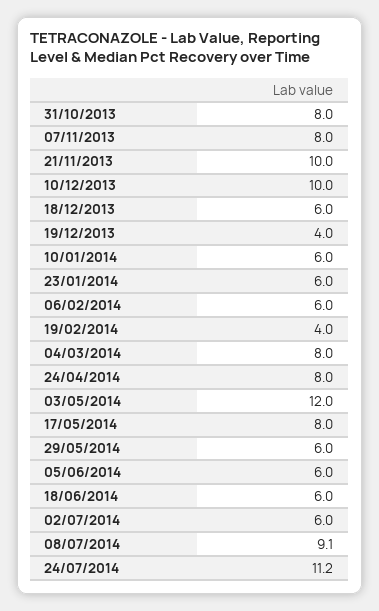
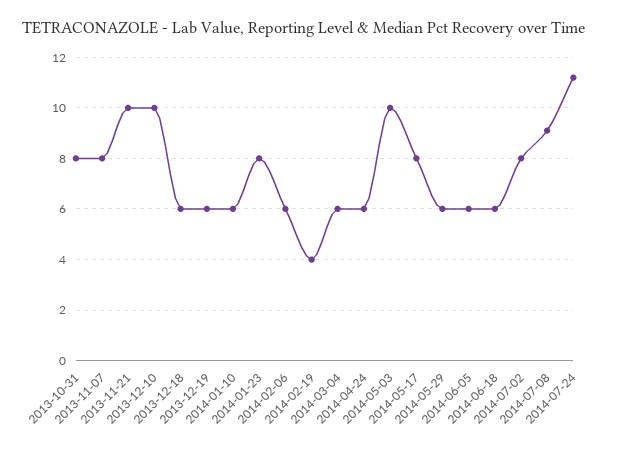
19/12/2013: 4 -> 6
23/01/2014: 6 -> 8
04/03/2014: 8 -> 6
24/04/2014: 8 -> 6
03/05/2014: 12 -> 10
02/07/2014: 6 -> 8

